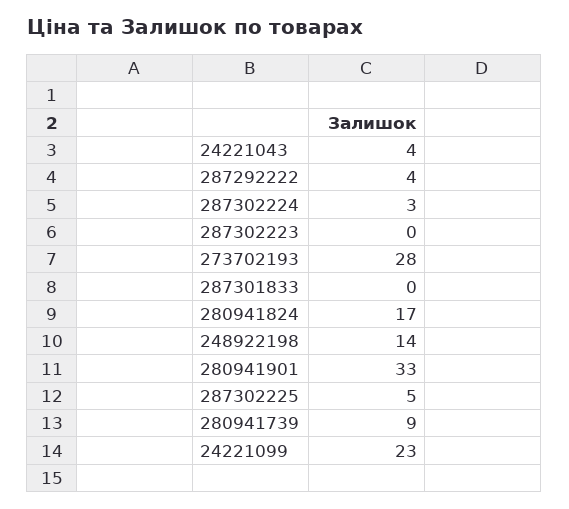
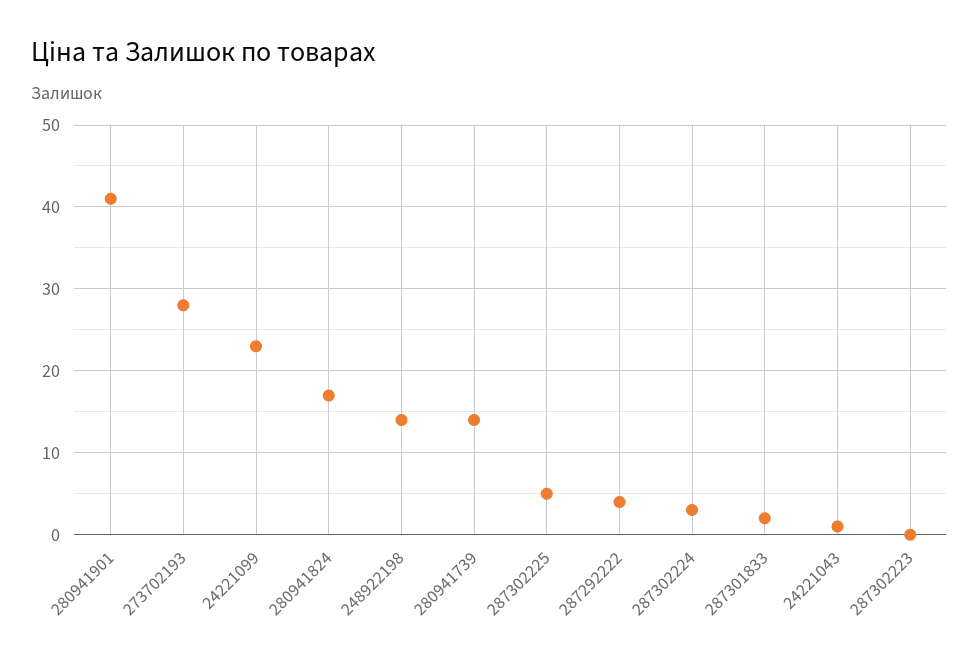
24221043: 4 -> 1
287301833: 0 -> 2
280941901: 33 -> 41
280941739: 9 -> 14

